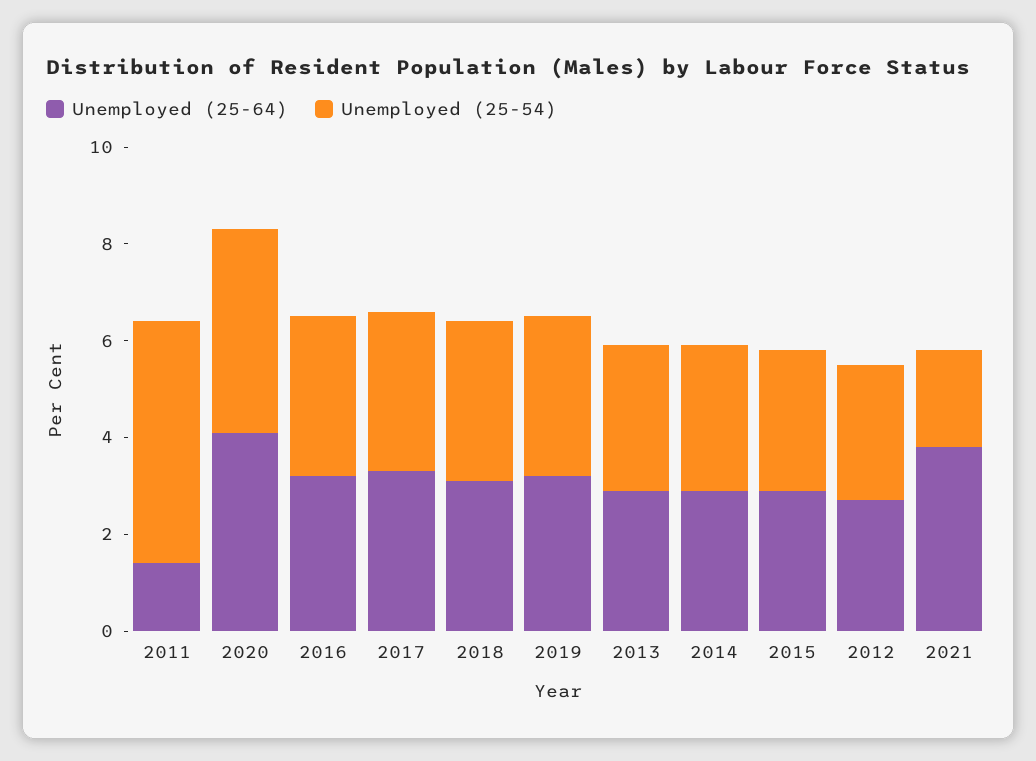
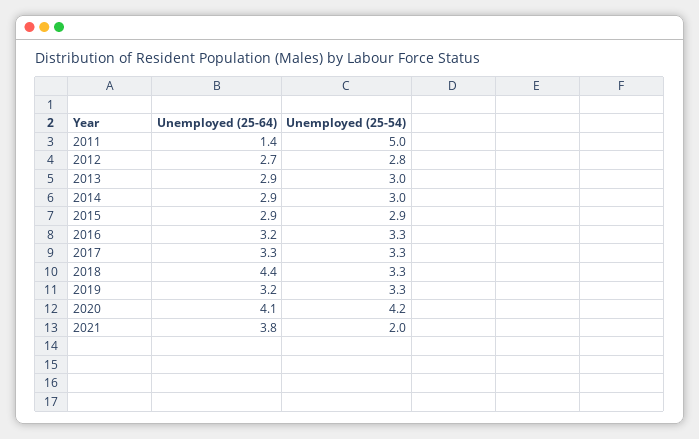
Unemployed (25-64), 2018: 3 -> 4.4

